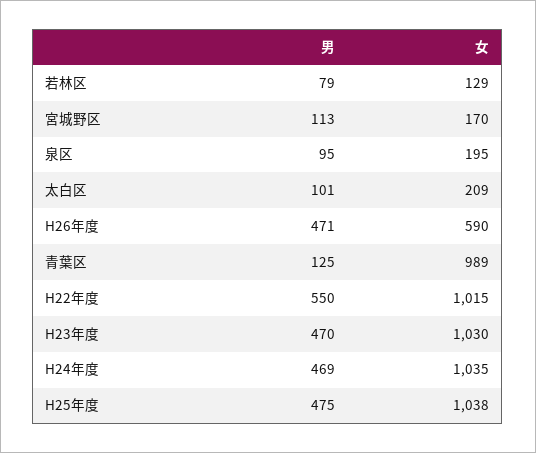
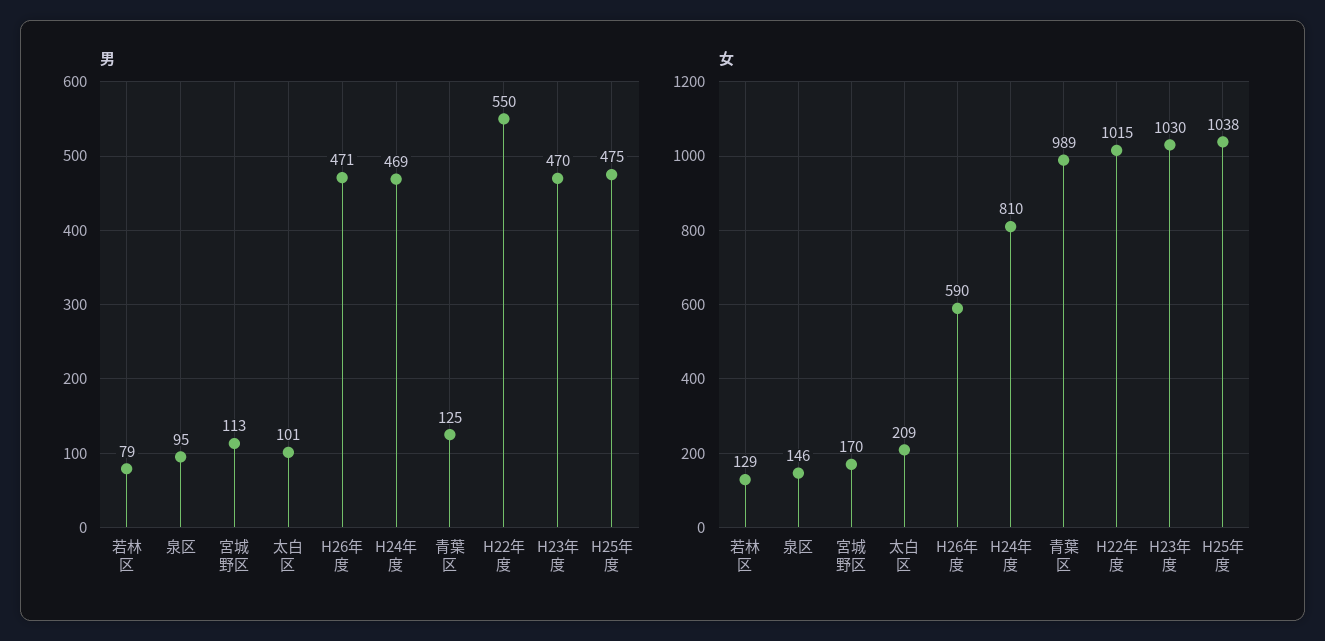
女, 泉区: 195 -> 146
女, H24年度: 1035 -> 810

